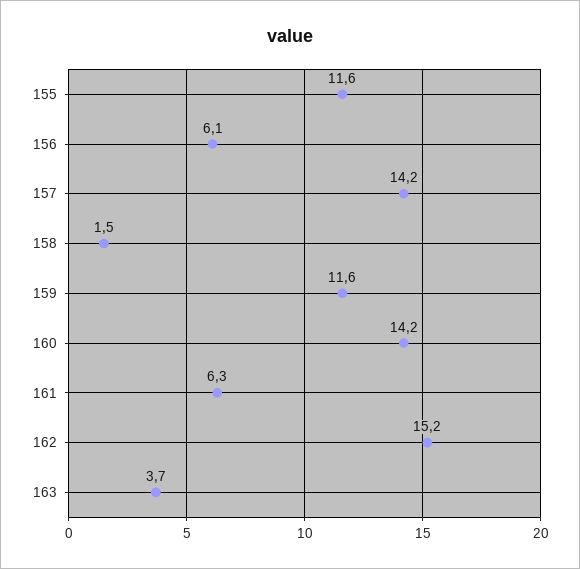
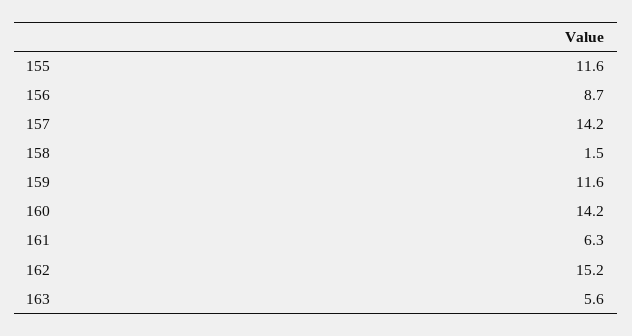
156: 6.1 -> 8.7
163: 3.7 -> 5.6

